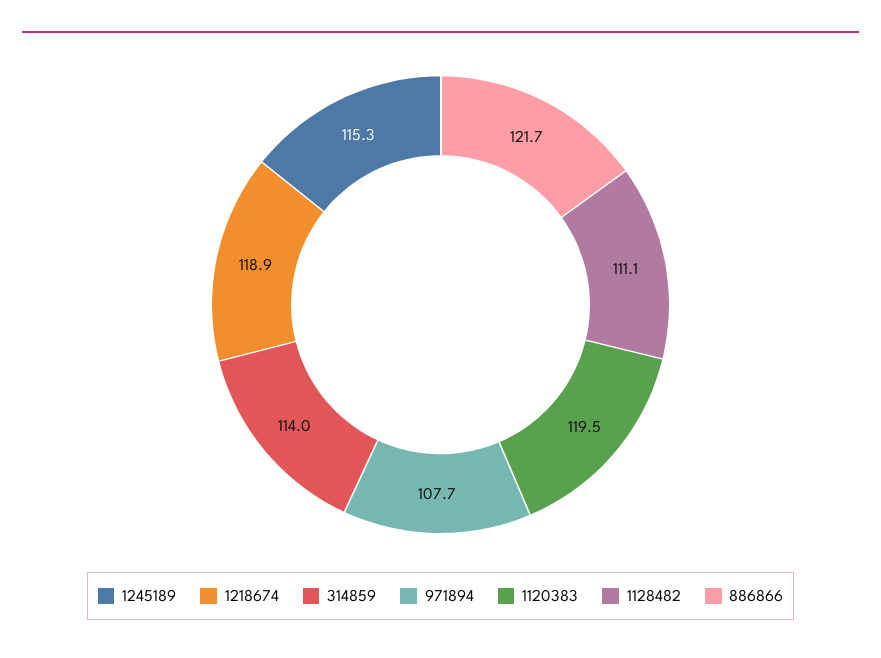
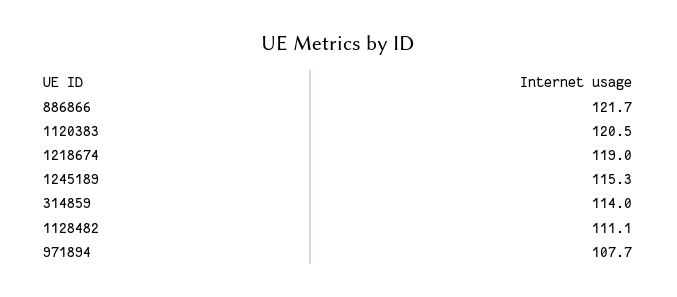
1218674: 118.9 -> 119
1120383: 119.5 -> 120.5

